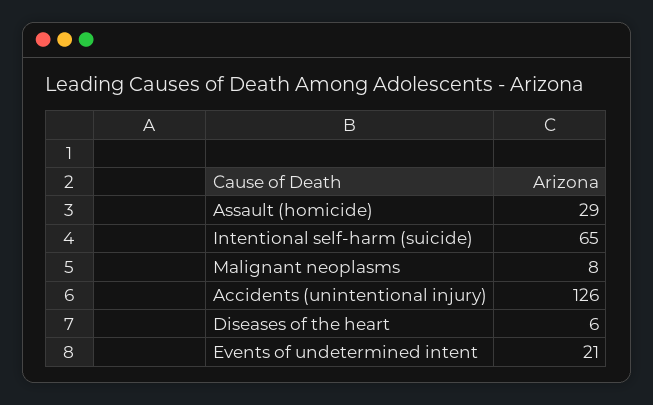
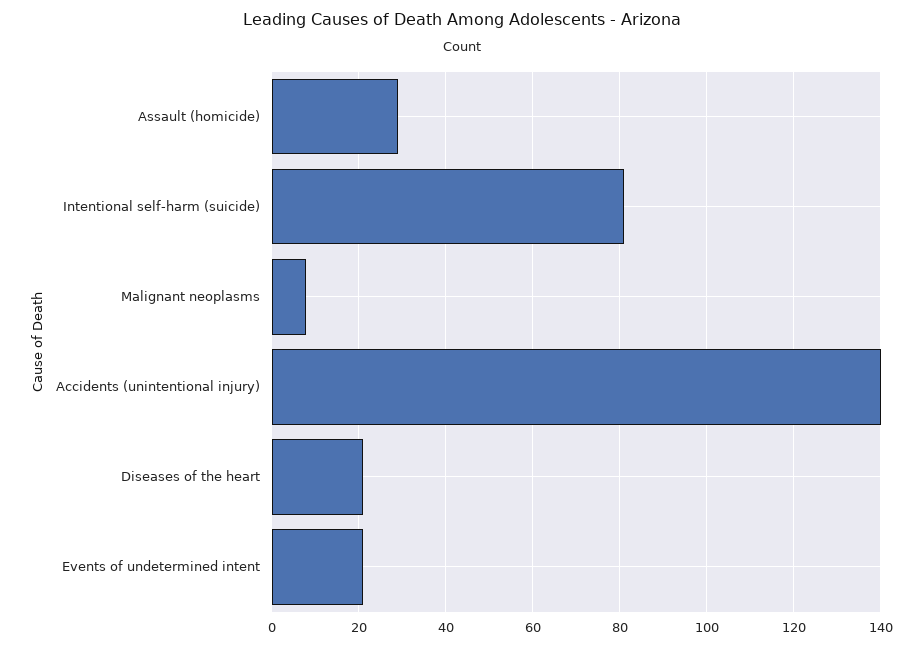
Intentional self-harm (suicide): 65 -> 80
Accidents (unintentional injury): 126 -> 140
Diseases of the heart: 6 -> 20

